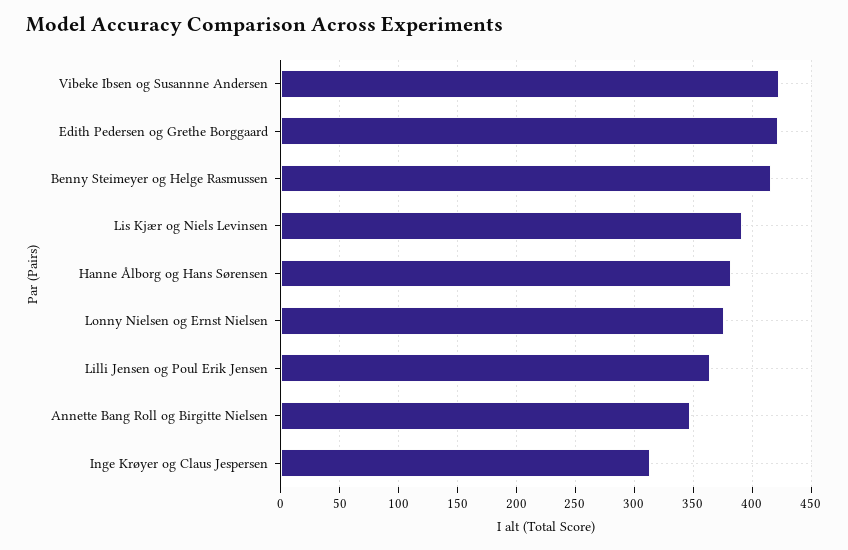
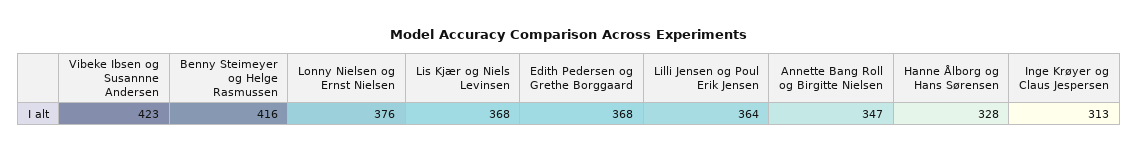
Edith Pedersen og Grethe Borggaard: 420 -> 368
Lis Kjær og Niels Levinsen: 390 -> 368
Hanne Ålborg og Hans Sørensen: 380 -> 328

